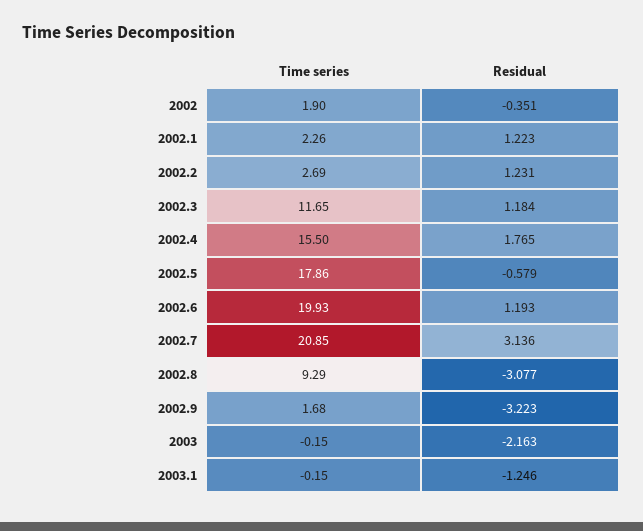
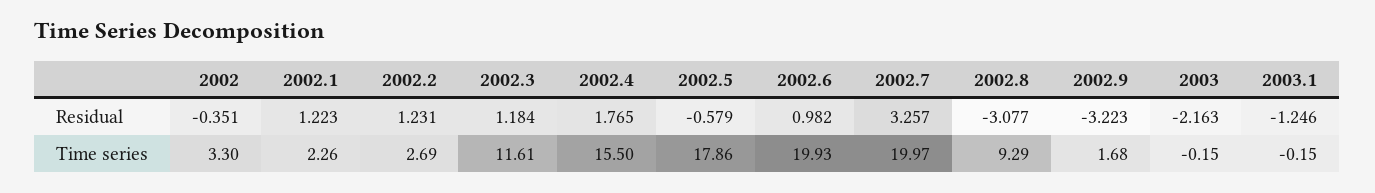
Time series, 2002: 1.9 -> 3.3
Time series, 2002.3: 11.65 -> 11.61
Residual, 2002.6: 1.193 -> 0.982
Time series, 2002.7: 20.85 -> 19.97
Residual, 2002.7: 3.136 -> 3.257

